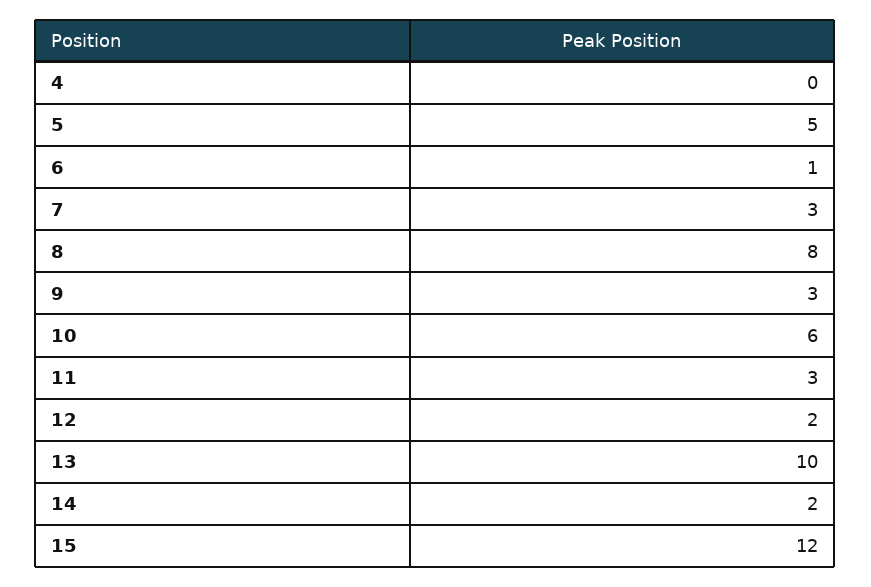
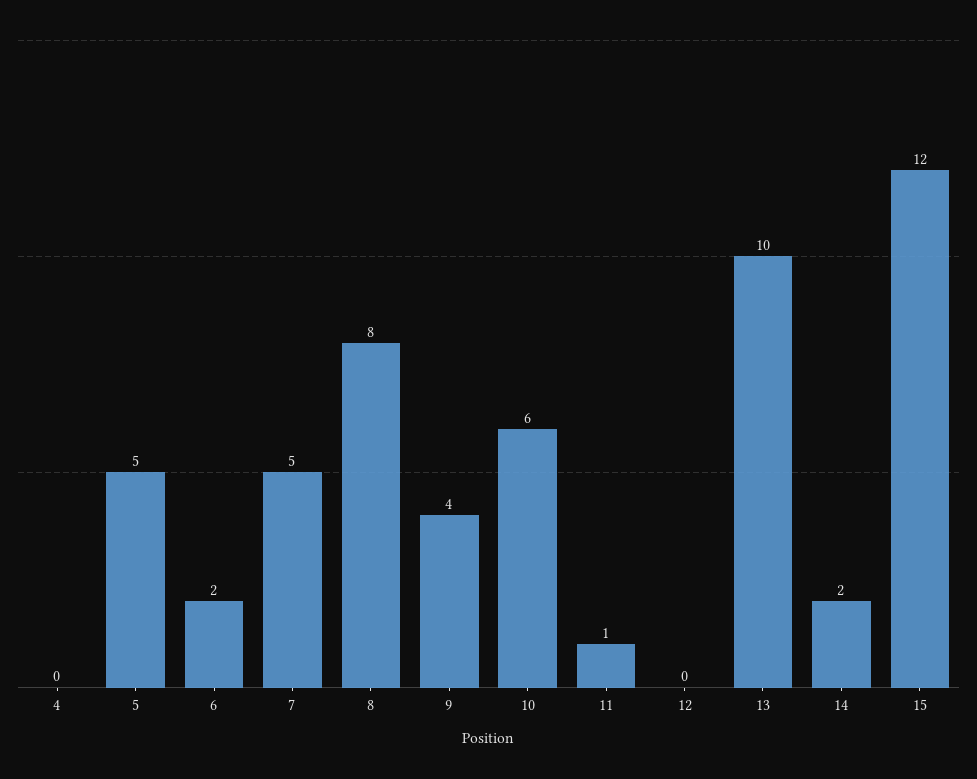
6: 1 -> 2
7: 3 -> 5
9: 3 -> 4
11: 3 -> 1
12: 2 -> 0

